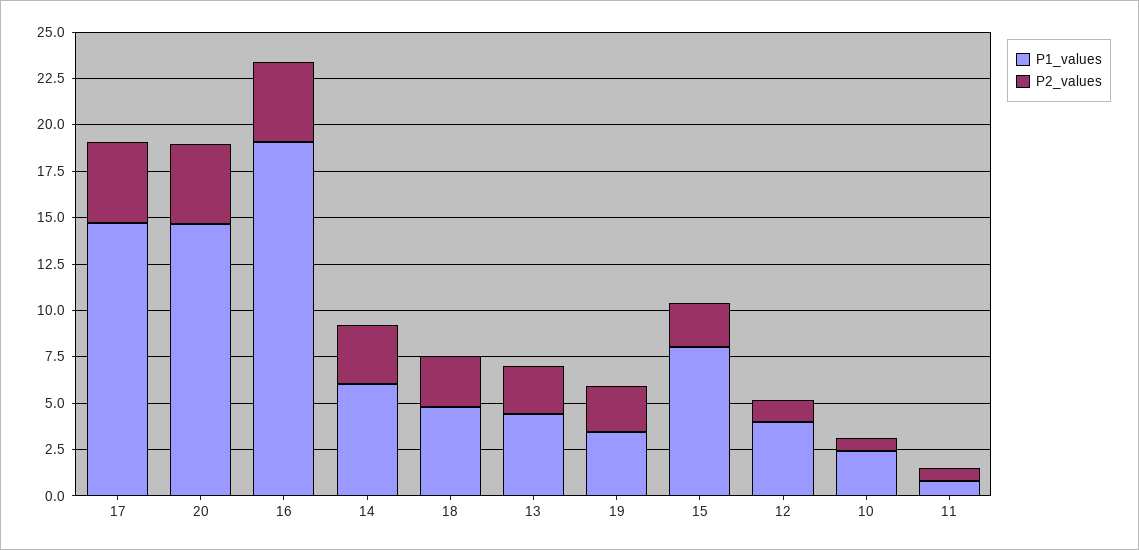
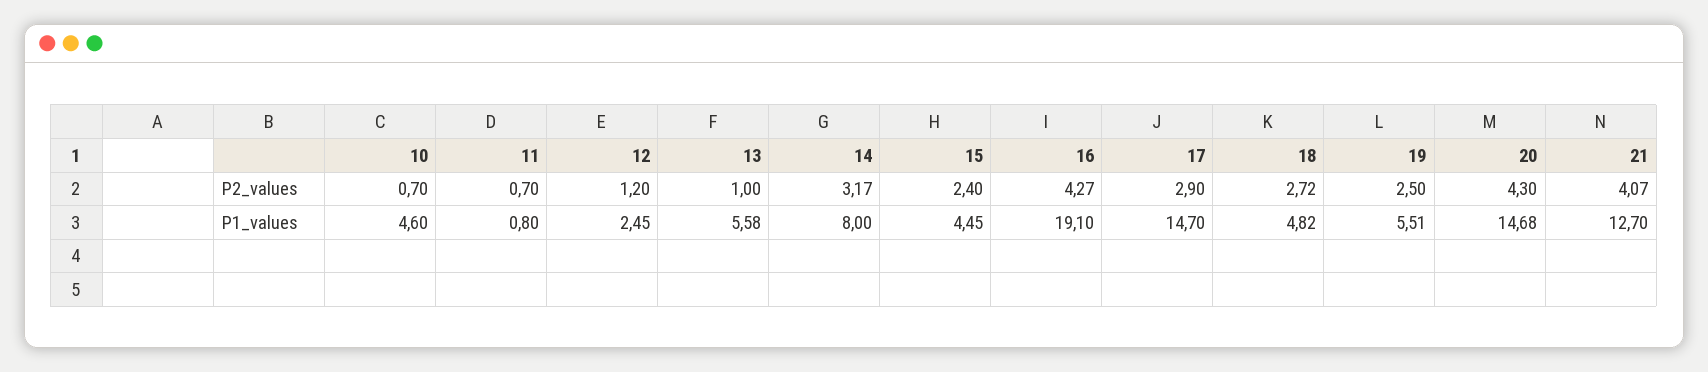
P2_values, 17: 4.5 -> 2.9
P1_values, 14: 6 -> 8
P1_values, 13: 4.5 -> 5.58
P2_values, 13: 2.5 -> 1
P1_values, 19: 3.5 -> 5.51
P1_values, 15: 8 -> 4.45
P1_values, 12: 4 -> 2.45
P1_values, 10: 2.5 -> 4.6
P2_values, 21: none -> 4.07
P1_values, 21: none -> 12.7

